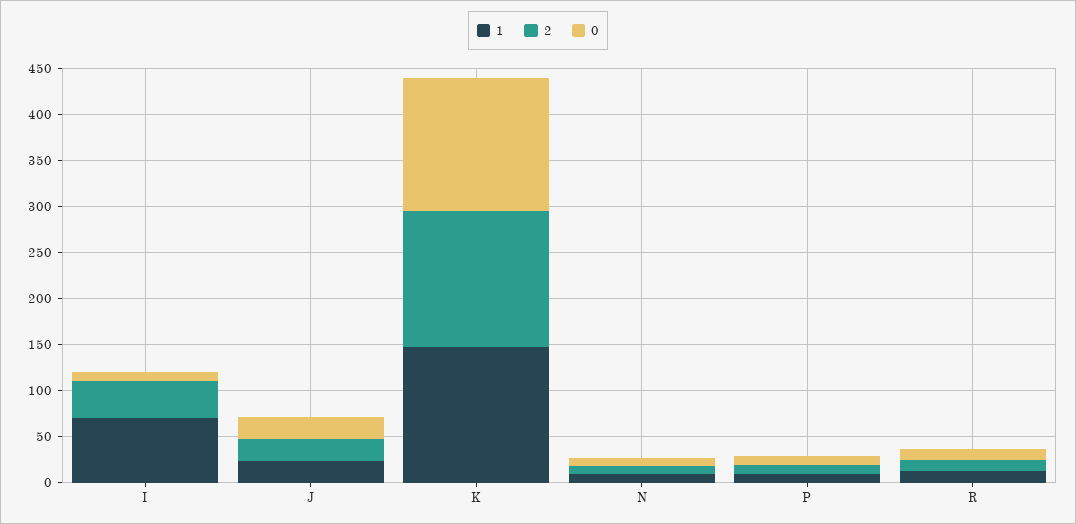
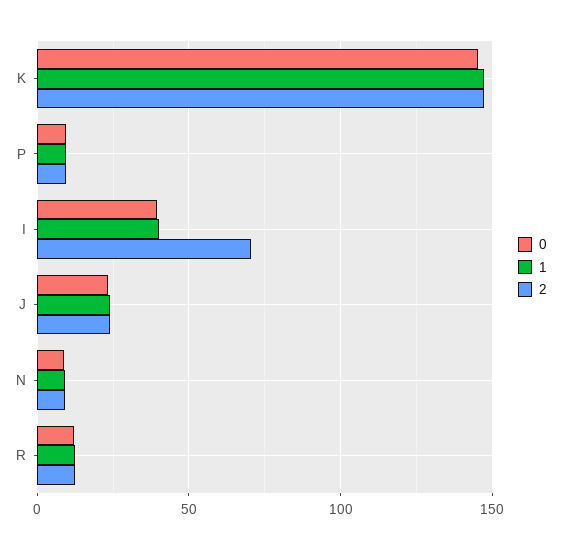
1, I: 70 -> 40
2, I: 40 -> 70
0, I: 10 -> 40

